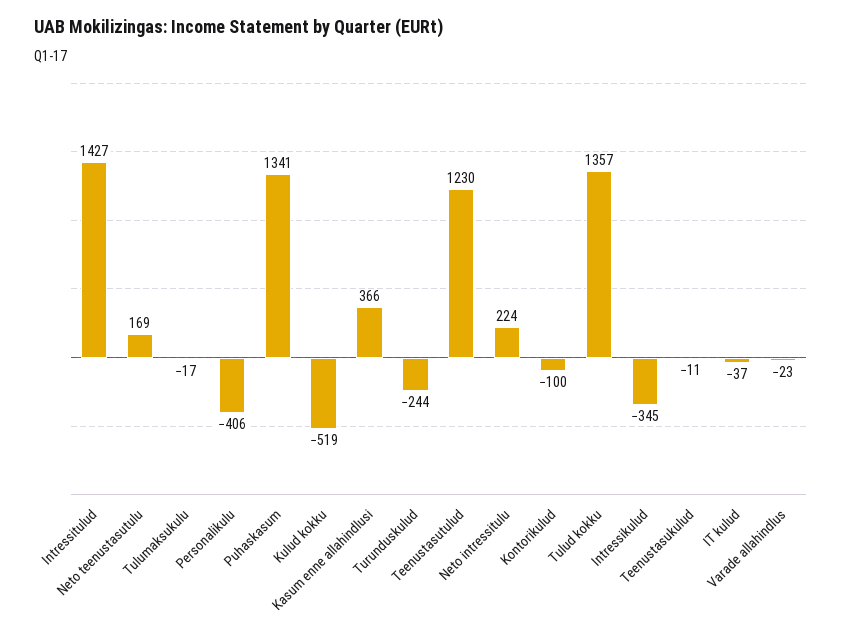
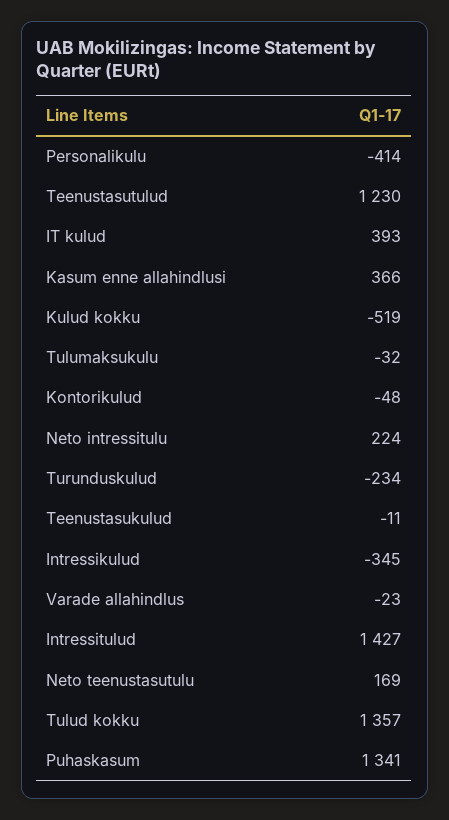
Tulumaksukulu: -17 -> -32
Personalikulu: -406 -> -414
Turunduskulud: -244 -> -234
Kontorikulud: -100 -> -48
IT kulud: -37 -> 393

